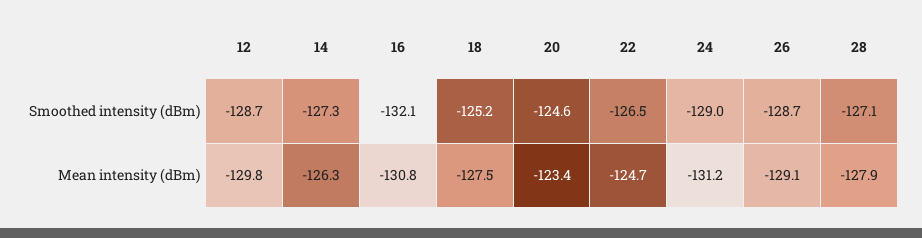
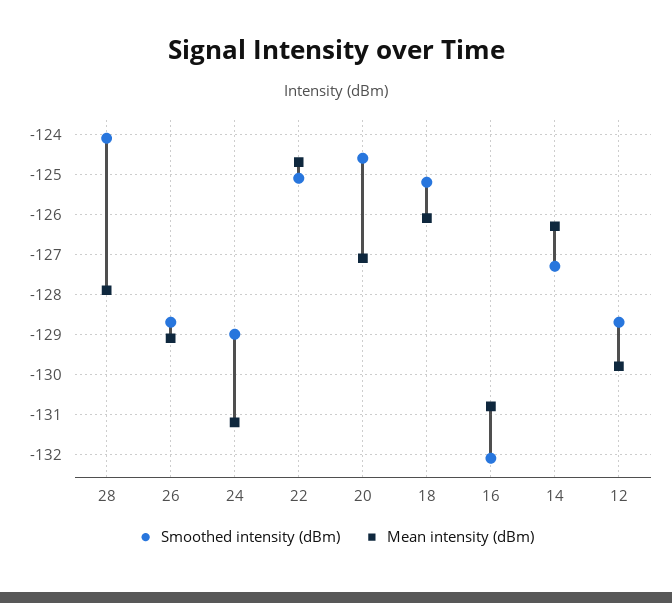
Smoothed intensity (dBm), 22: -126.5 -> -125
Smoothed intensity (dBm), 28: -127.1 -> -124
Mean intensity (dBm), 18: -127.5 -> -126
Mean intensity (dBm), 20: -123.4 -> -127

